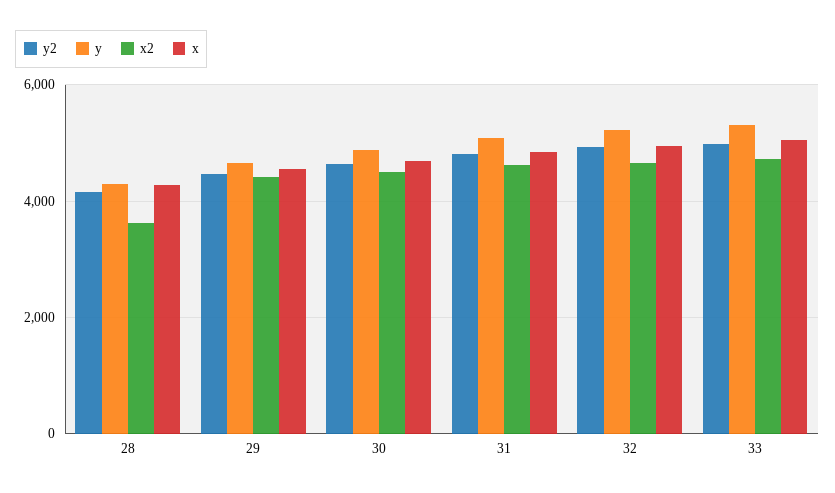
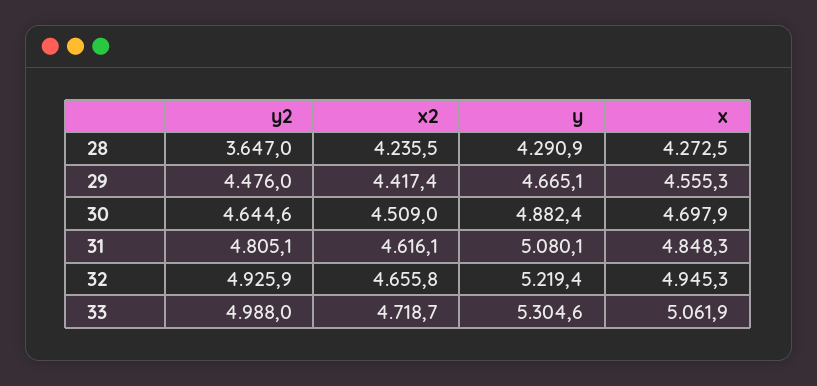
y2, 28: 4200 -> 3647
x2, 28: 3600 -> 4235.5

